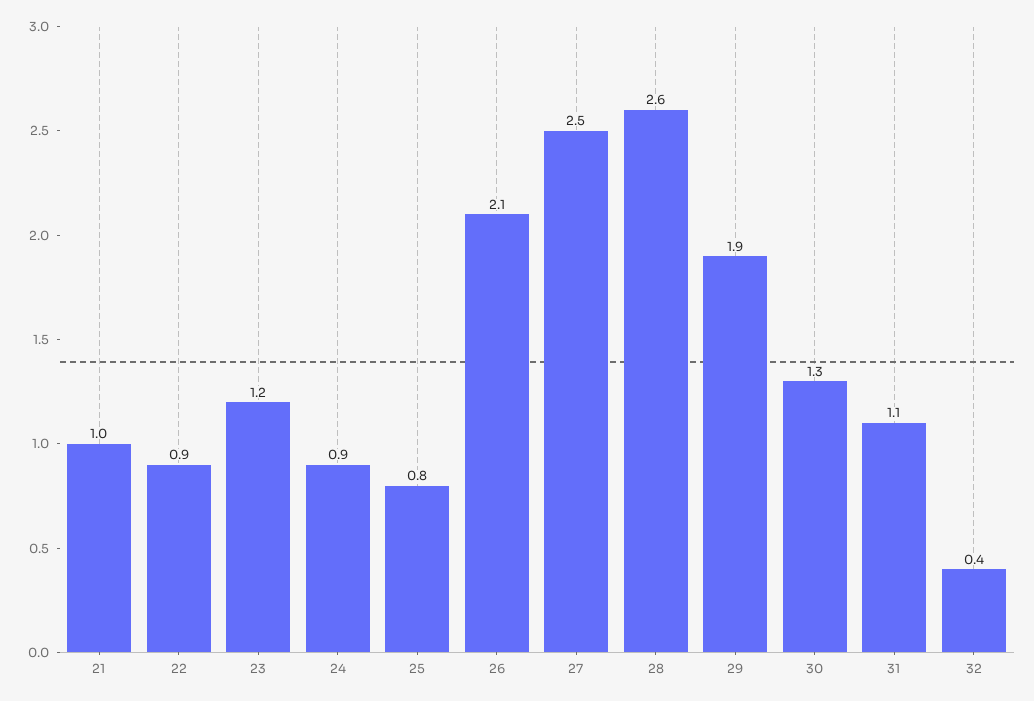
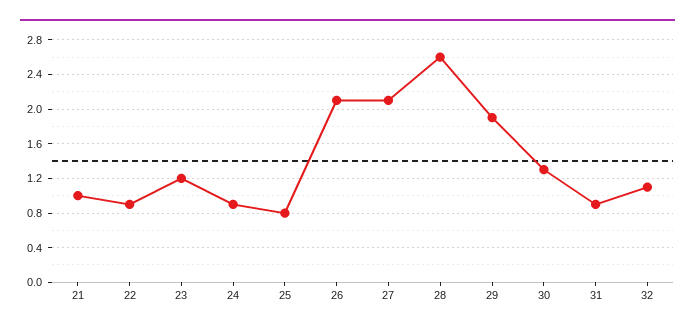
27: 2.5 -> 2.1
31: 1.1 -> 0.9
32: 0.4 -> 1.1

